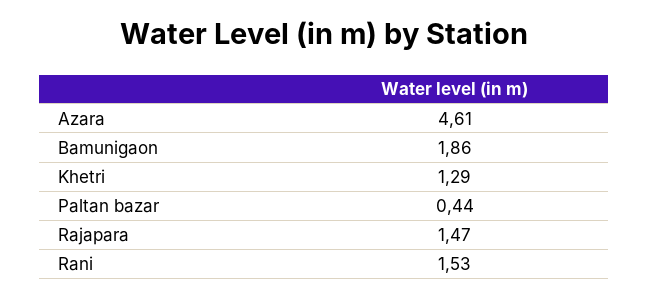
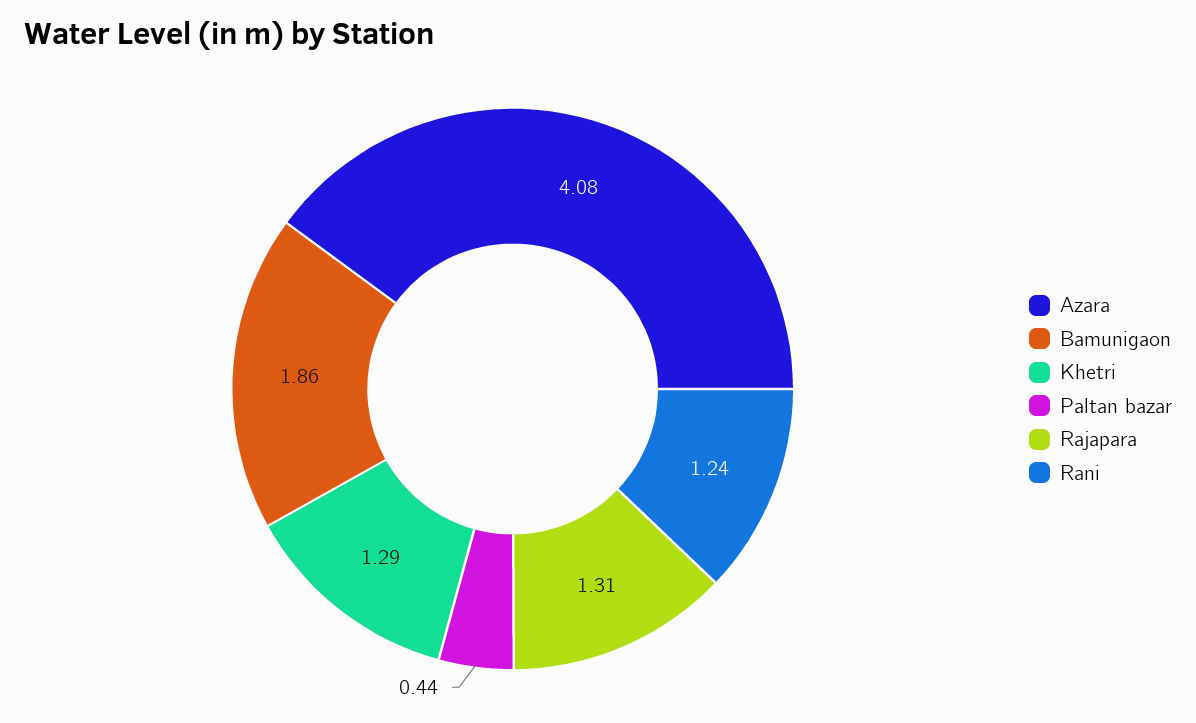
Azara: 4.61 -> 4.08
Rajapara: 1.47 -> 1.31
Rani: 1.53 -> 1.24

